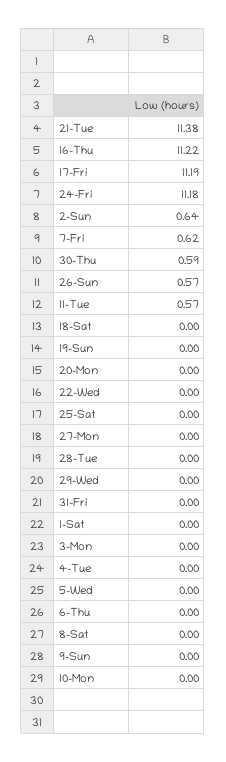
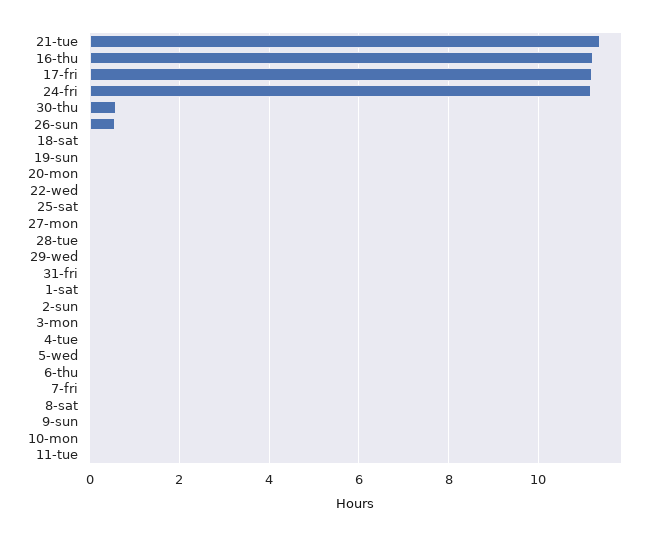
2-Sun: 0.64 -> 0
7-Fri: 0.62 -> 0
11-Tue: 0.57 -> 0

